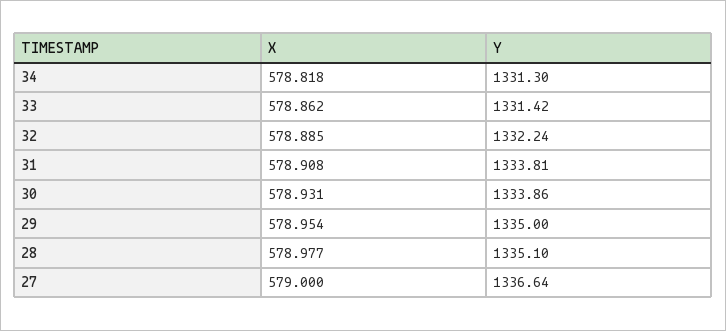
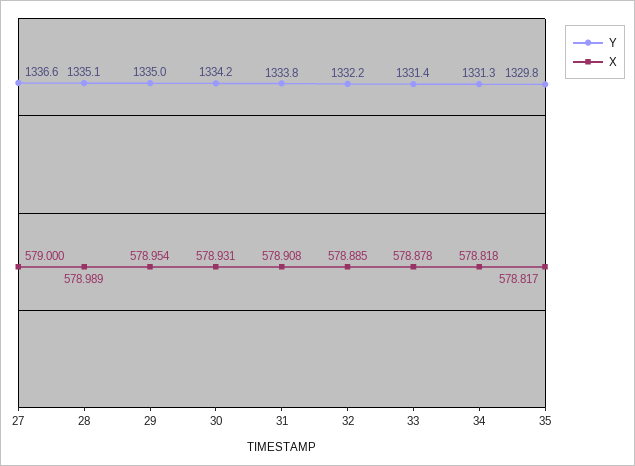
X, 33: 578.862 -> 578.878
Y, 30: 1333.86 -> 1334.2
X, 28: 578.977 -> 578.989
Y, 35: none -> 1329.8
X, 35: none -> 578.817

